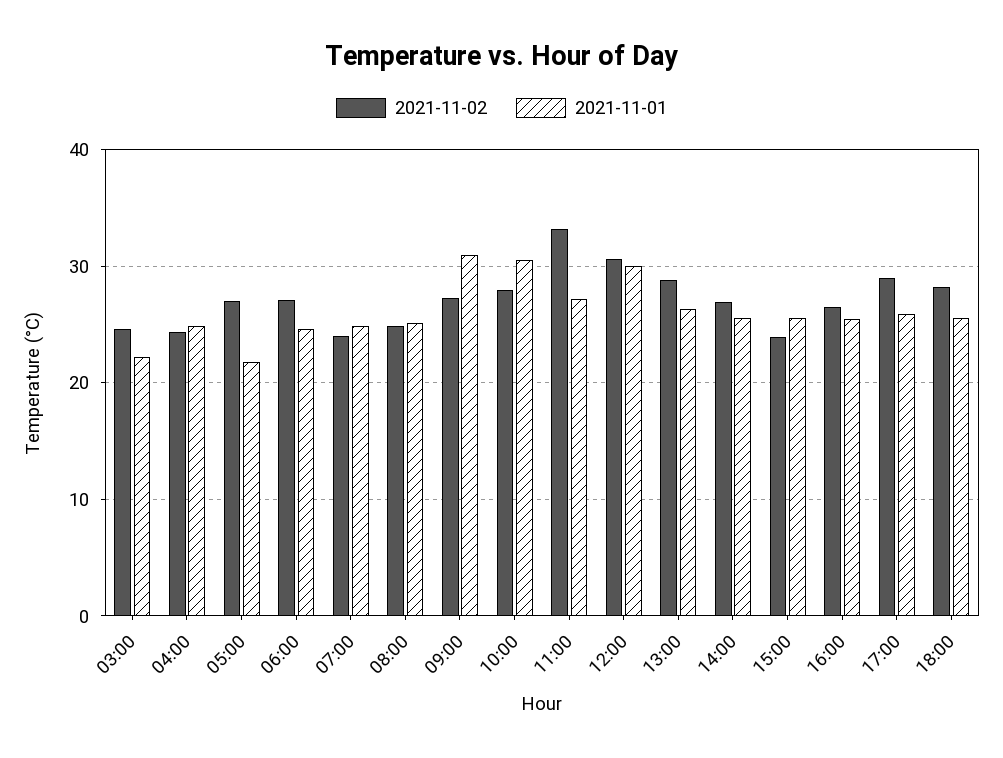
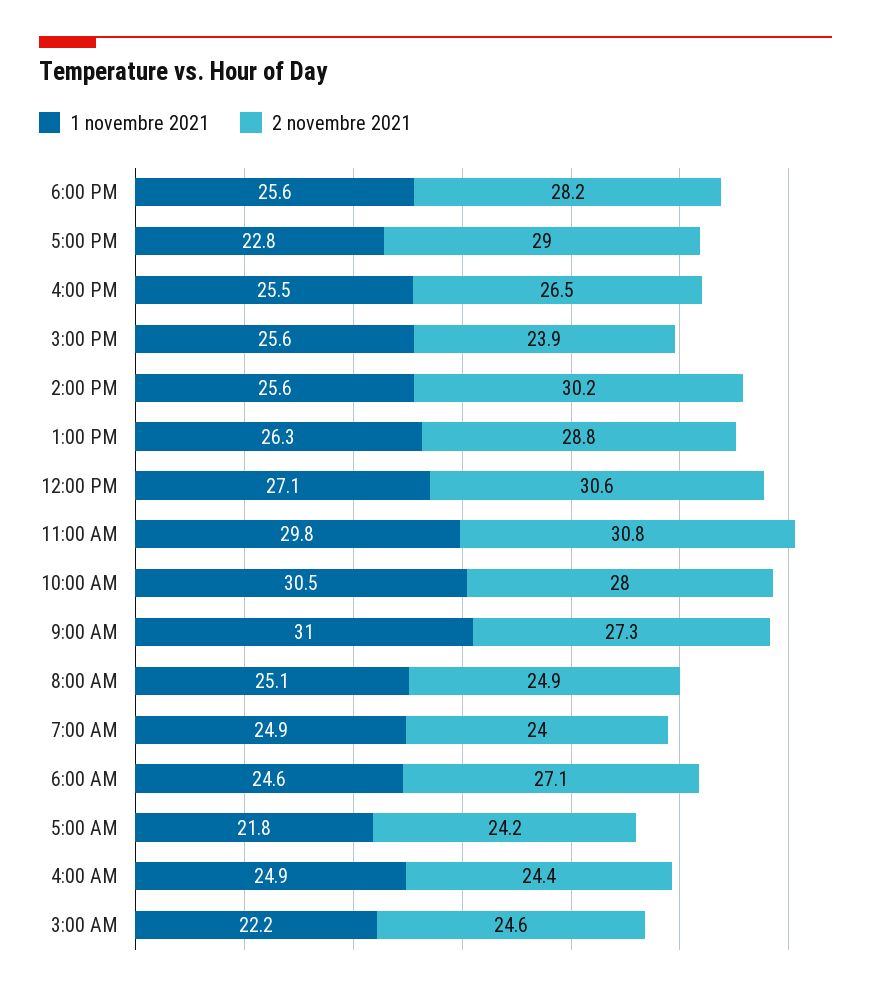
2021-11-02, 05:00: 27 -> 24.2
2021-11-02, 11:00: 33 -> 30.8
2021-11-01, 11:00: 27 -> 29.8
2021-11-01, 12:00: 30 -> 27.1
2021-11-02, 14:00: 27 -> 30.2
2021-11-01, 17:00: 26 -> 22.8

